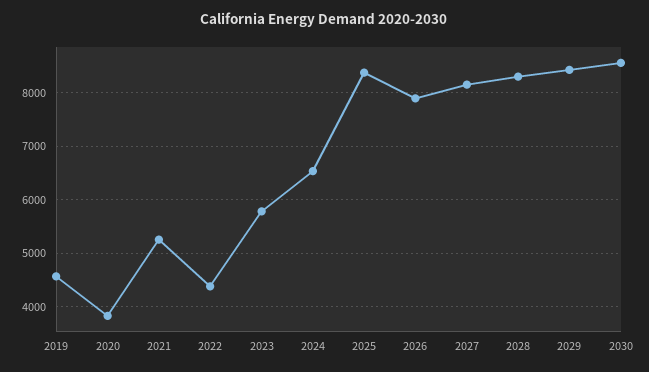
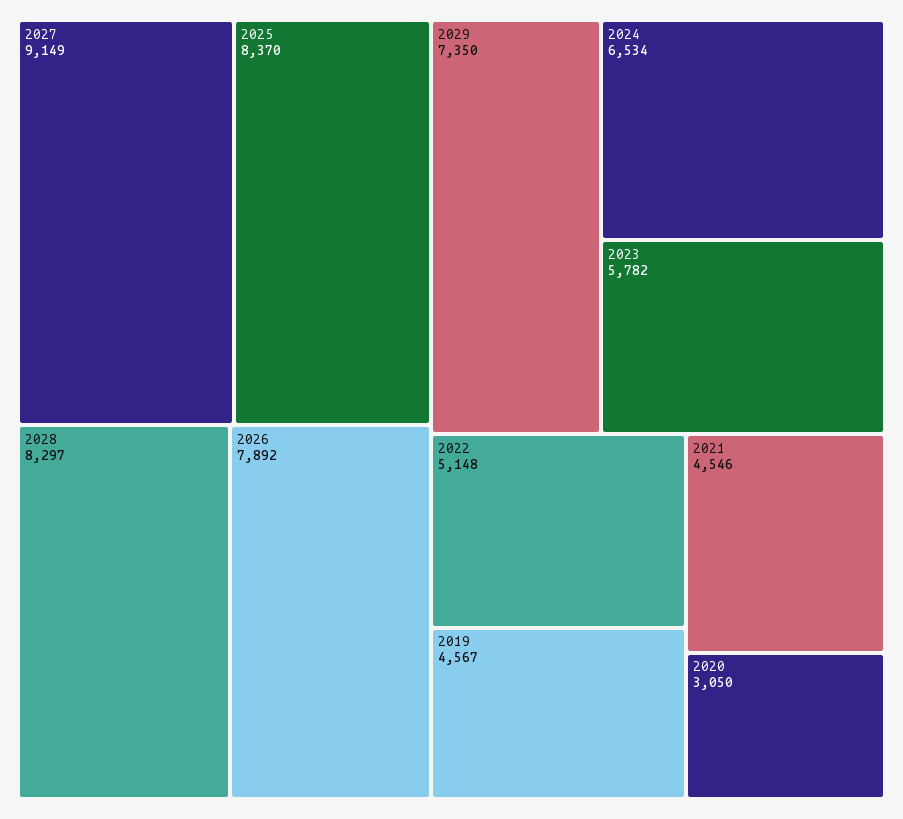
2020: 3800 -> 3050
2021: 5200 -> 4546
2022: 4400 -> 5148
2027: 8200 -> 9149
2029: 8400 -> 7350
2030: 8600 -> none

